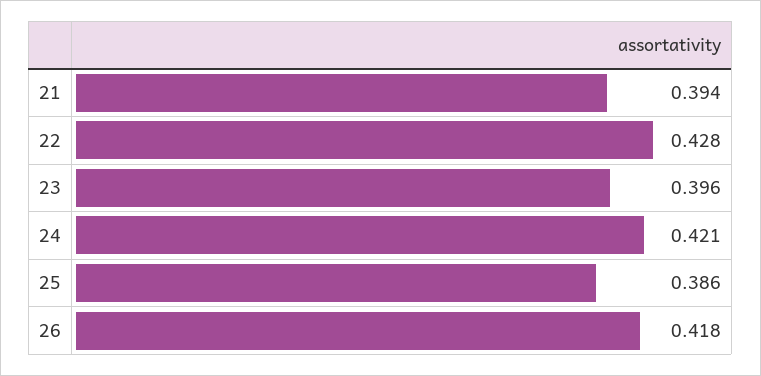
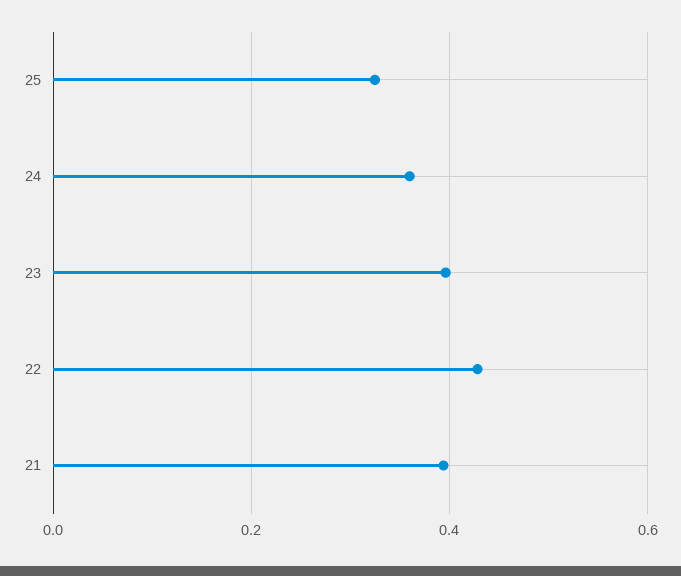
24: 0.421 -> 0.36
25: 0.386 -> 0.32
26: 0.418 -> none

